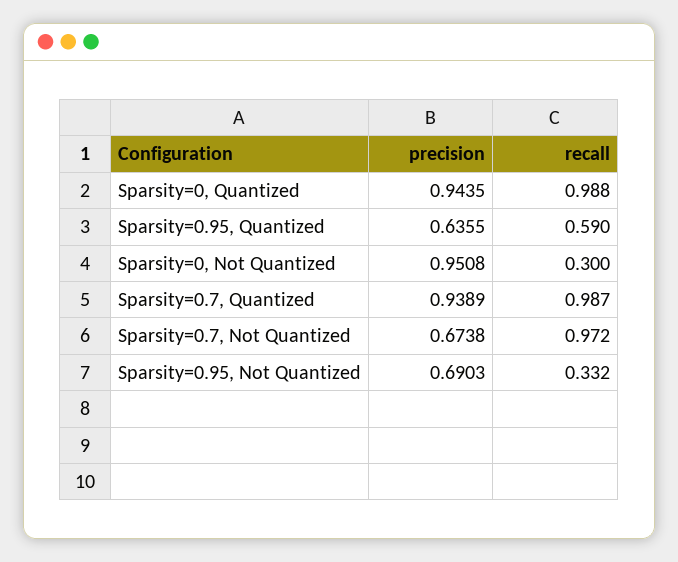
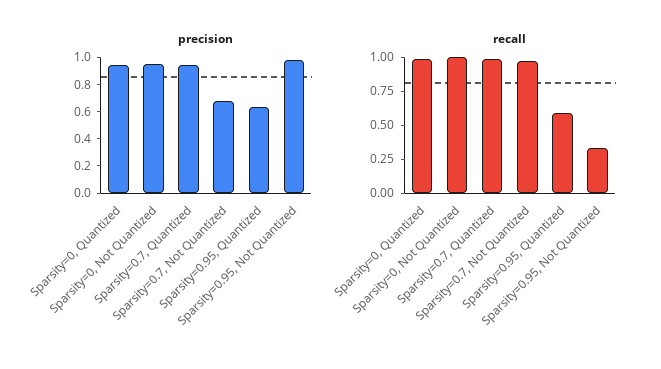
recall, Sparsity=0, Not Quantized: 0.3 -> 1
precision, Sparsity=0.95, Not Quantized: 0.6903 -> 1

